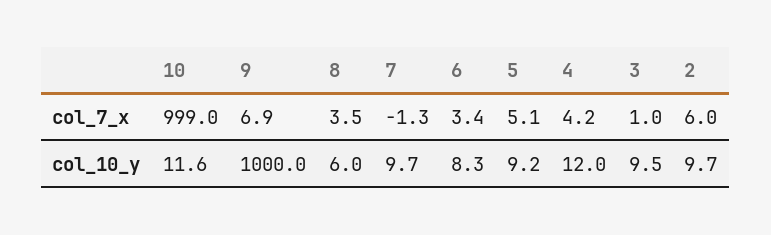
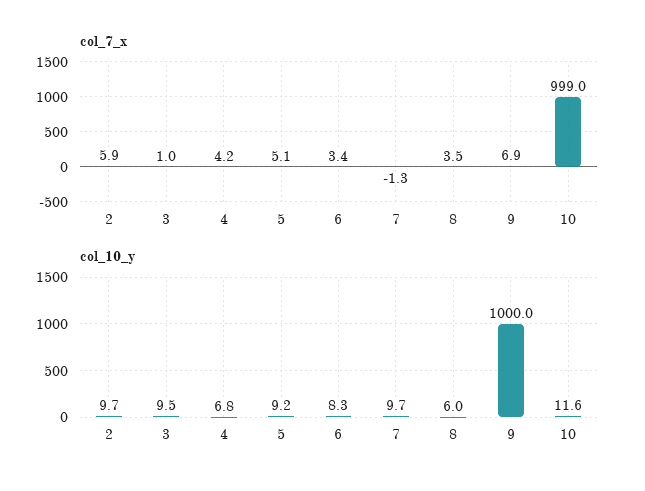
col_7_x, 2: 6 -> 5.9
col_10_y, 4: 12 -> 6.8

